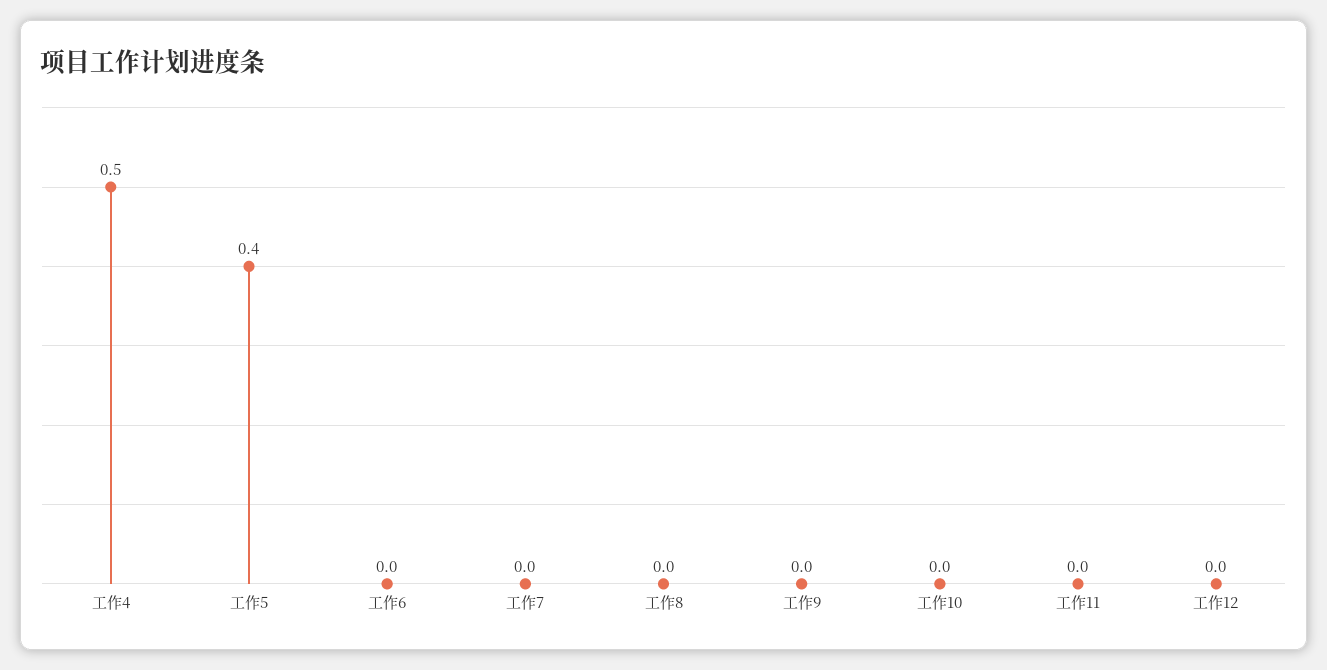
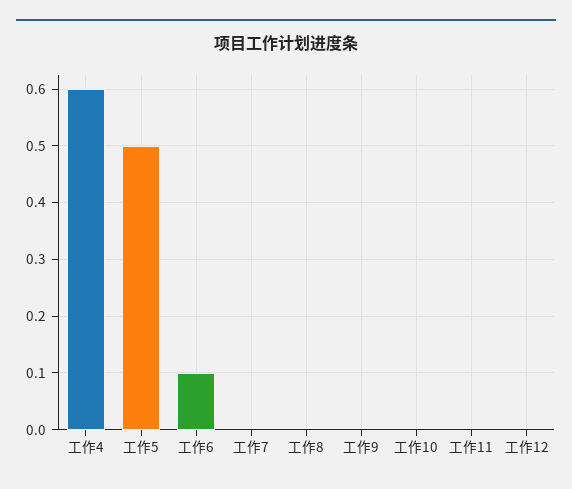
工作4: 0.5 -> 0.6
工作5: 0.4 -> 0.5
工作6: 0 -> 0.1

